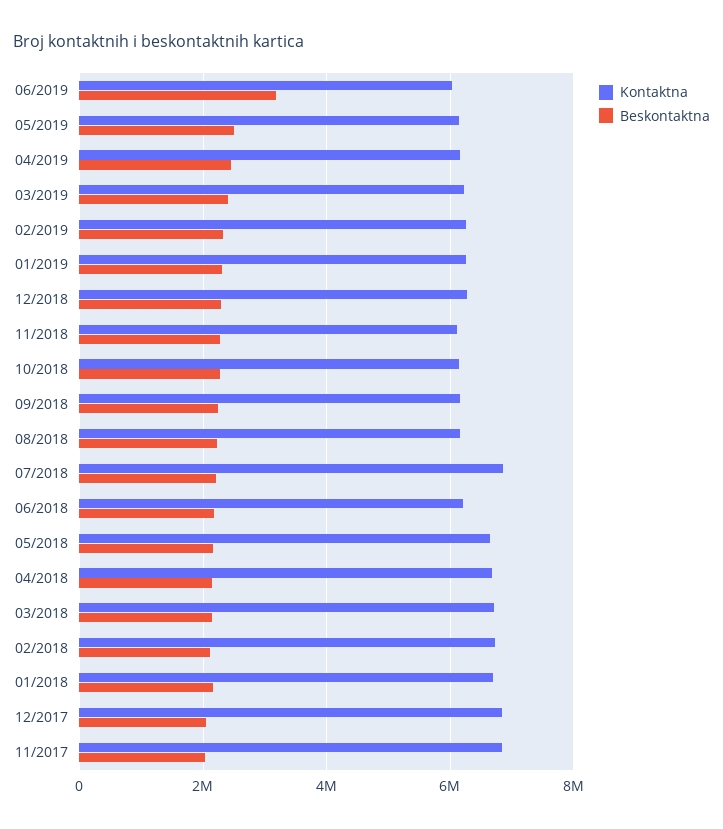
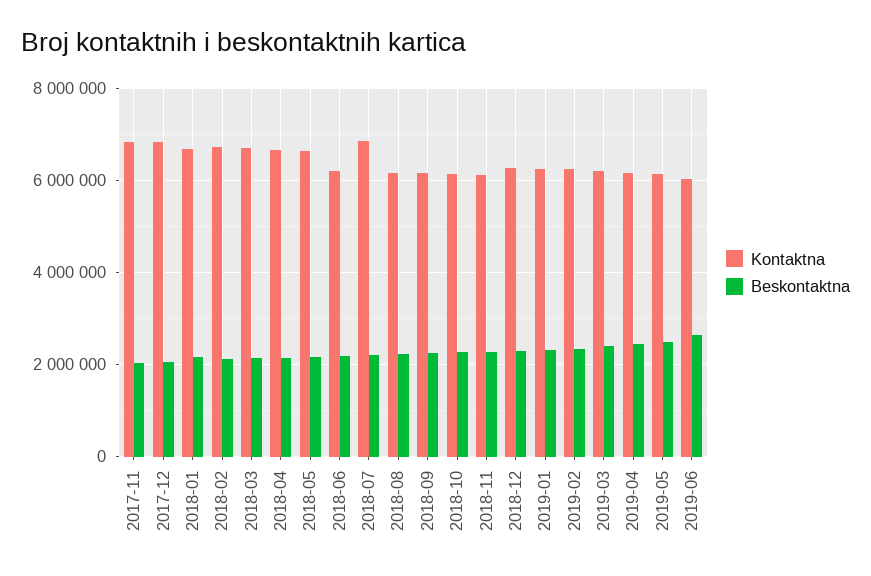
Beskontaktna, 06/2019: 3200000 -> 2600000

